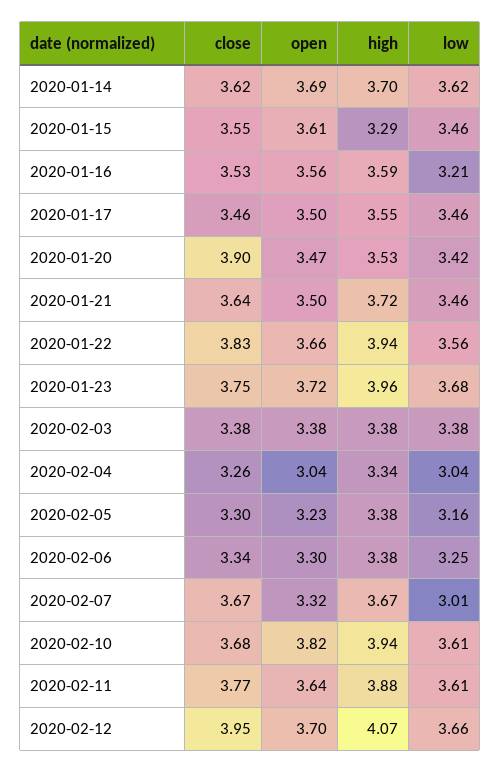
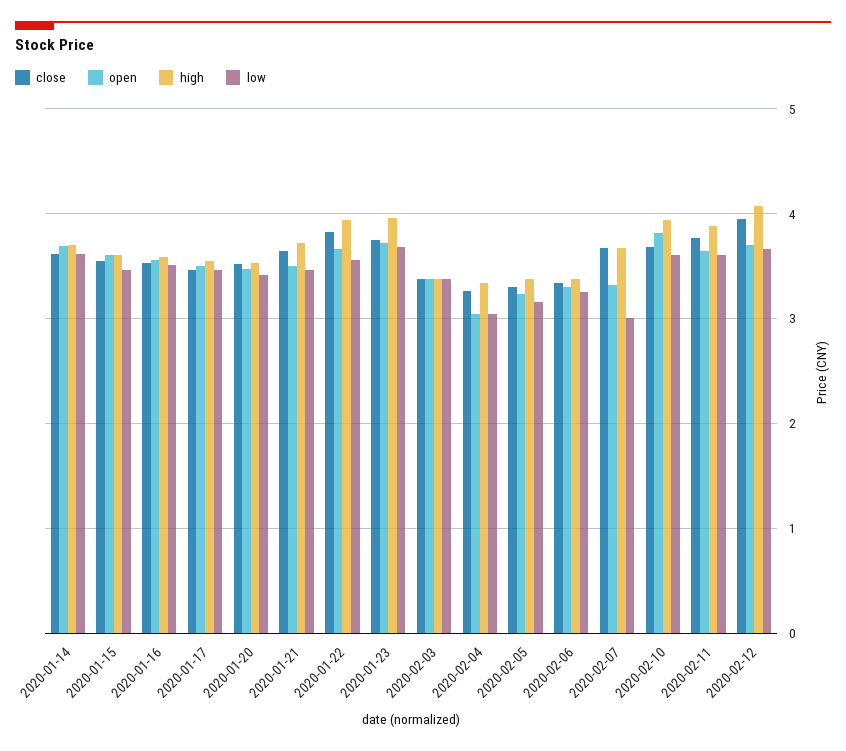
high, 2020-01-15: 3.29 -> 3.6
low, 2020-01-16: 3.21 -> 3.5
close, 2020-01-20: 3.9 -> 3.5

